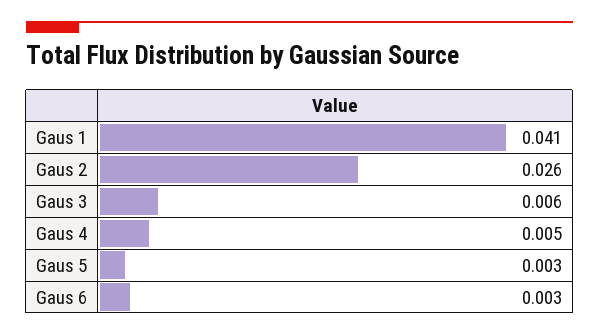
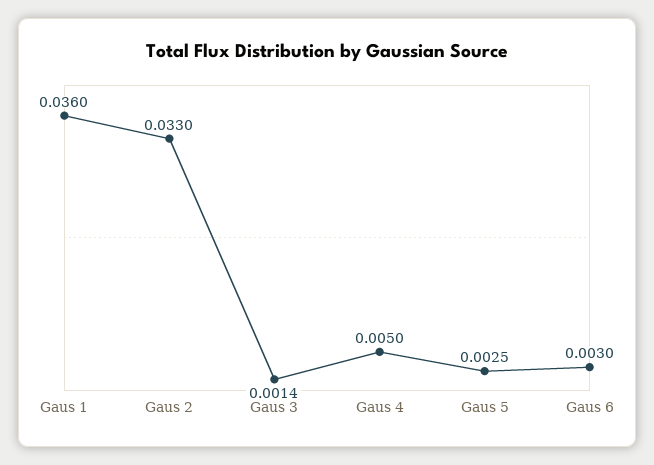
Gaus 1: 0.041 -> 0.036
Gaus 2: 0.026 -> 0.033
Gaus 3: 0.006 -> 0.0014

